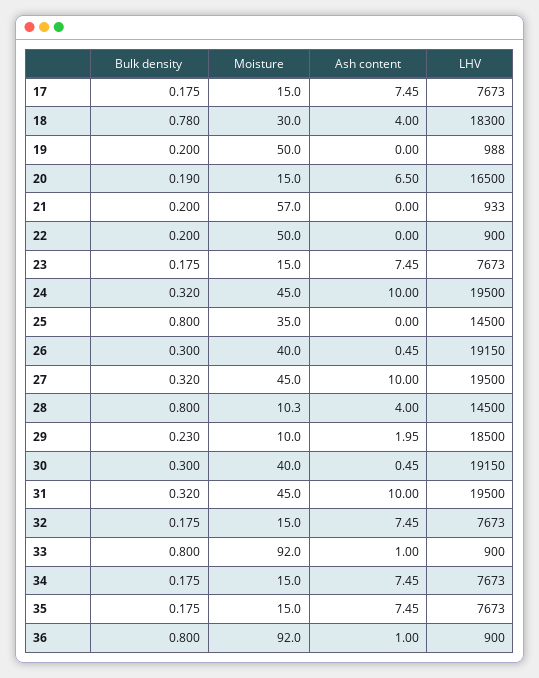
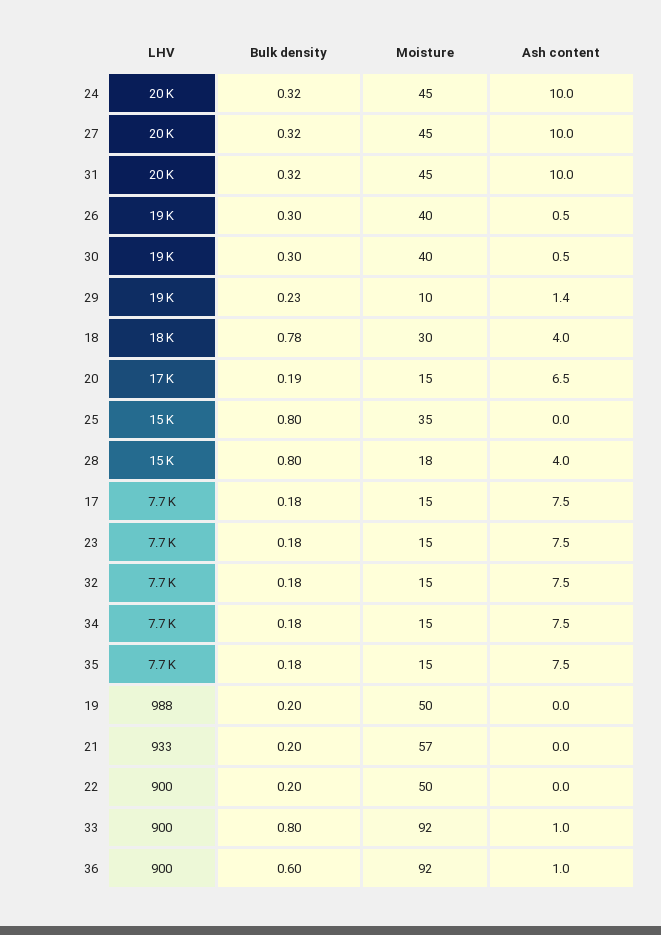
Moisture, 28: 10.3 -> 18
Ash content, 29: 1.95 -> 1.4
Bulk density, 36: 0.8 -> 0.6

